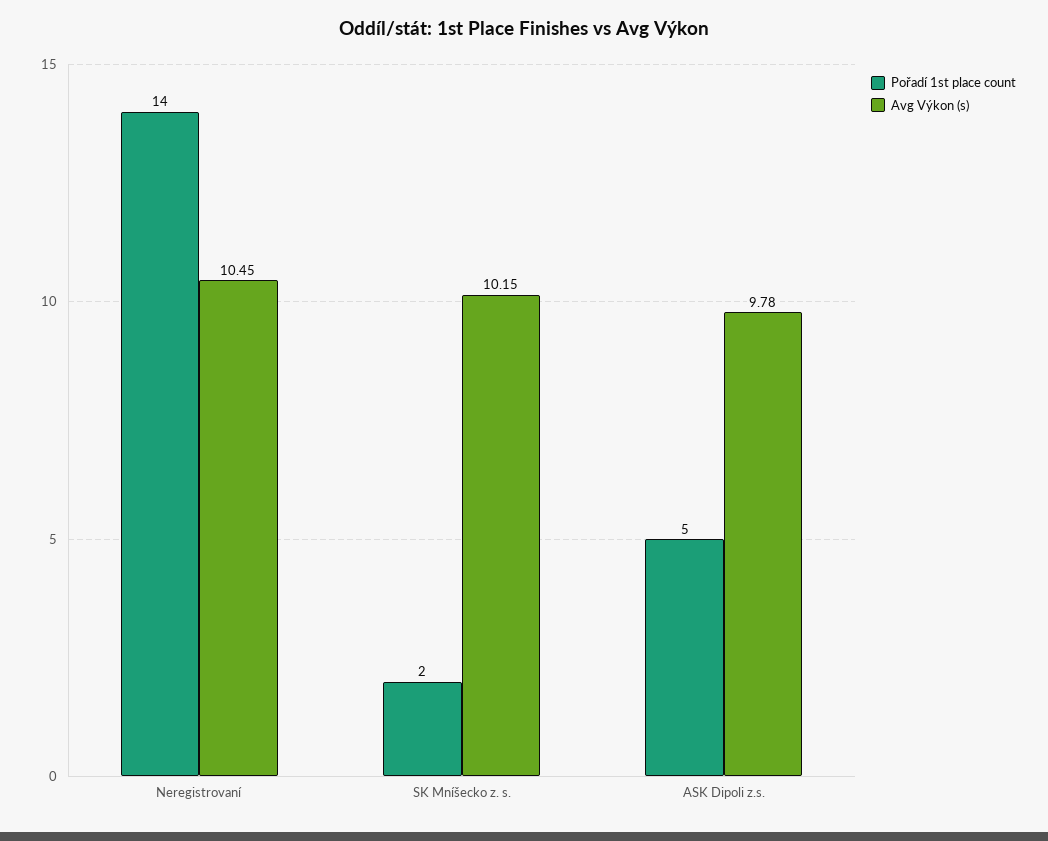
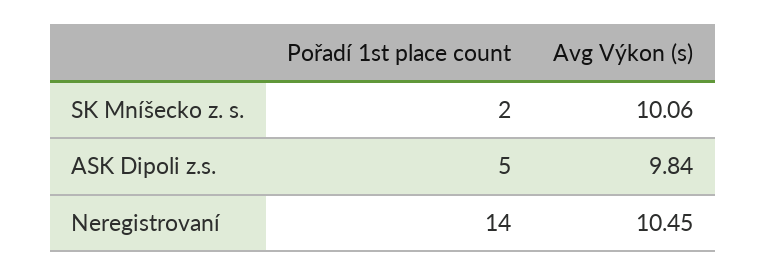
Avg Výkon (s), SK Mníšecko z. s.: 10.15 -> 10.06
Avg Výkon (s), ASK Dipoli z.s.: 9.78 -> 9.84

